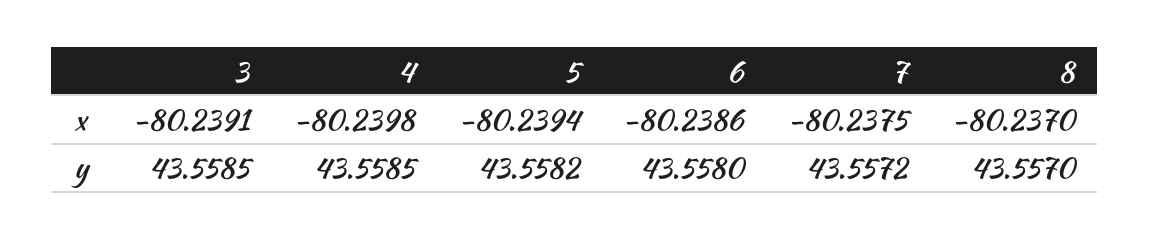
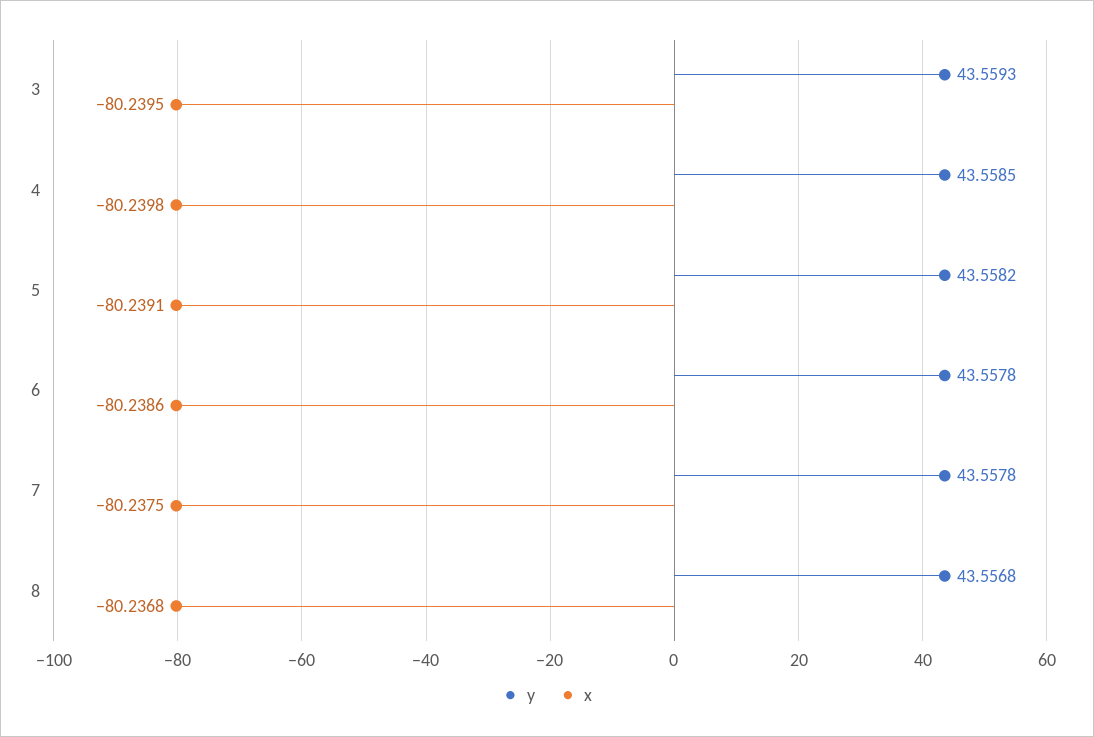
x, 3: -80.2391 -> -80.2395
x, 5: -80.2394 -> -80.2391
x, 8: -80.237 -> -80.2368
y, 3: 43.5585 -> 43.5593
y, 6: 43.558 -> 43.5578
y, 7: 43.5572 -> 43.5578
y, 8: 43.557 -> 43.5568

